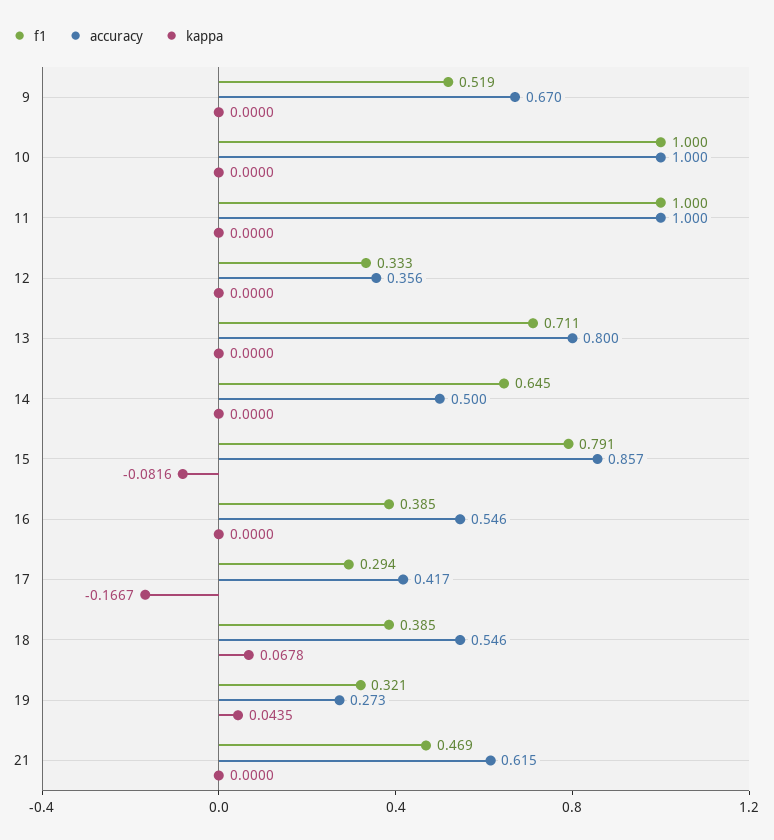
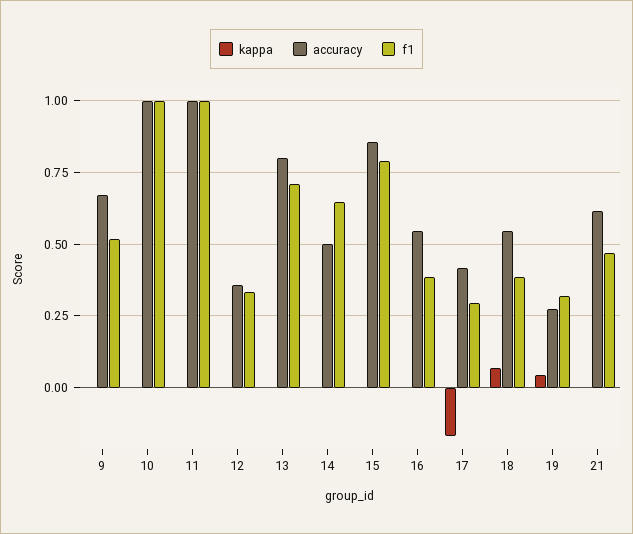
kappa, 15: -0.0816 -> 0

